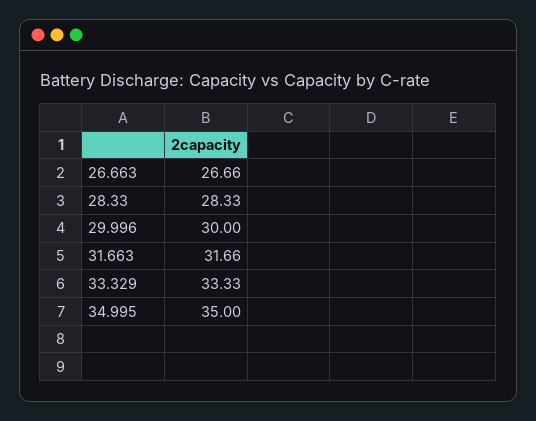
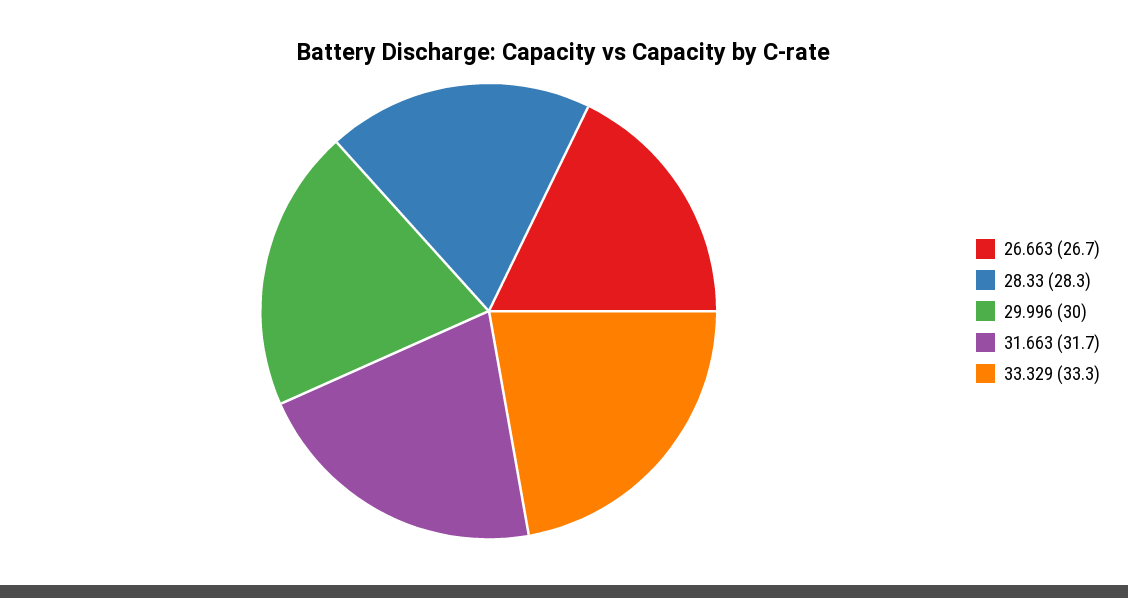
34.995: 35 -> none

